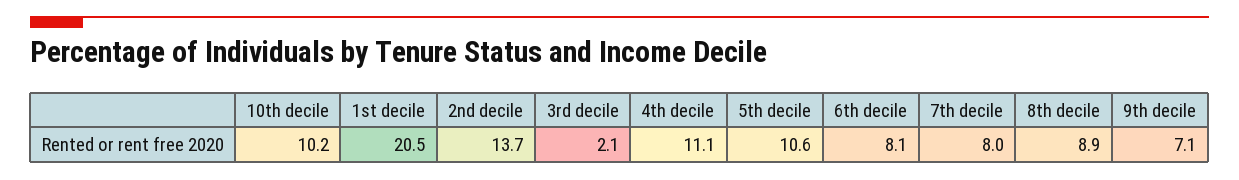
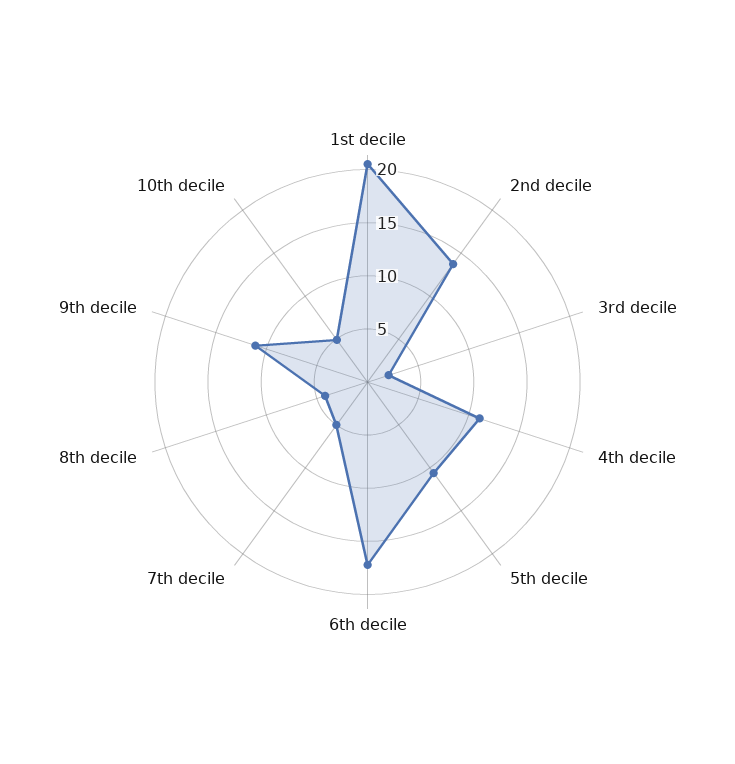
10th decile: 10.2 -> 5
6th decile: 8.1 -> 17
7th decile: 8 -> 5
8th decile: 8.9 -> 4
9th decile: 7.1 -> 11

